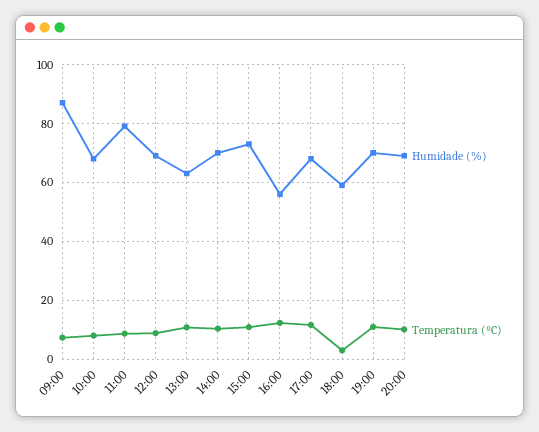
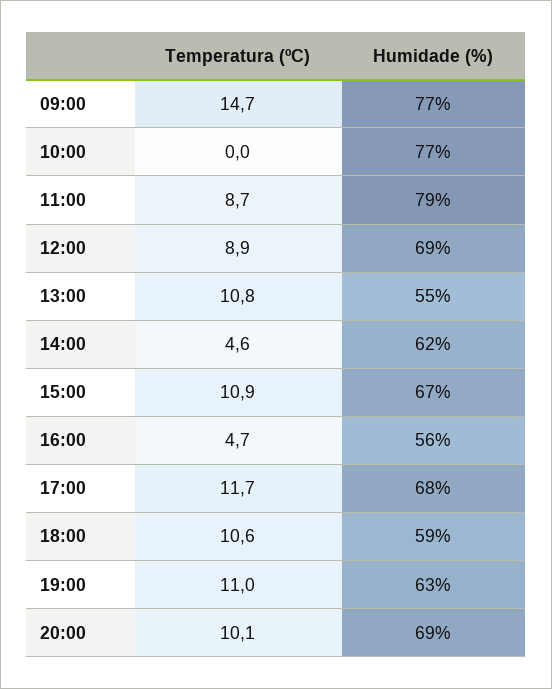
Humidade (%), 09:00: 87.5 -> 77
Temperatura (ºC), 09:00: 7.5 -> 14.7
Humidade (%), 10:00: 67.5 -> 77
Temperatura (ºC), 10:00: 7.5 -> 0
Humidade (%), 13:00: 62.5 -> 55
Humidade (%), 14:00: 70 -> 62
Temperatura (ºC), 14:00: 10 -> 4.6
Humidade (%), 15:00: 72.5 -> 67
Temperatura (ºC), 16:00: 12.5 -> 4.7
Temperatura (ºC), 18:00: 2.5 -> 10.6
Humidade (%), 19:00: 70 -> 63

